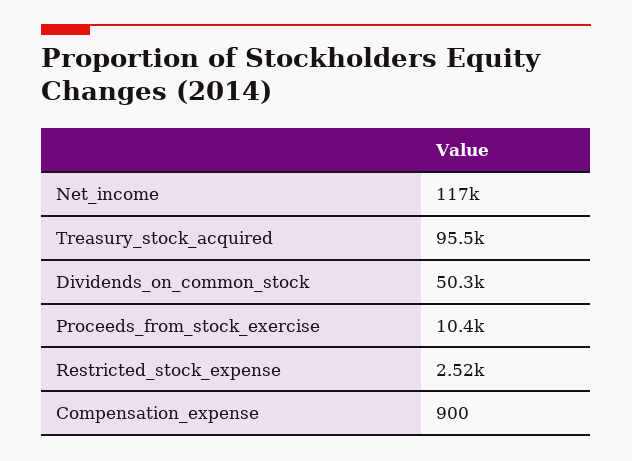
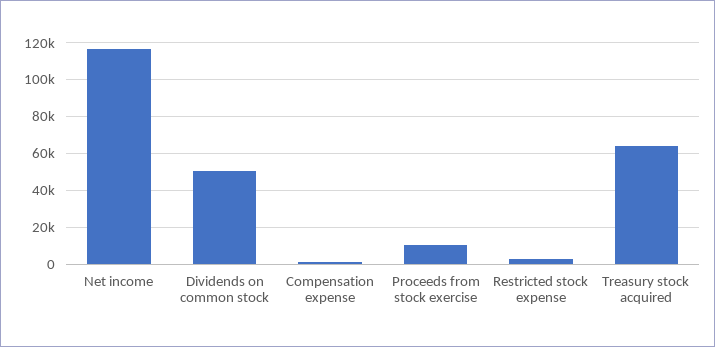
Treasury_stock_acquired: 95500 -> 65000

